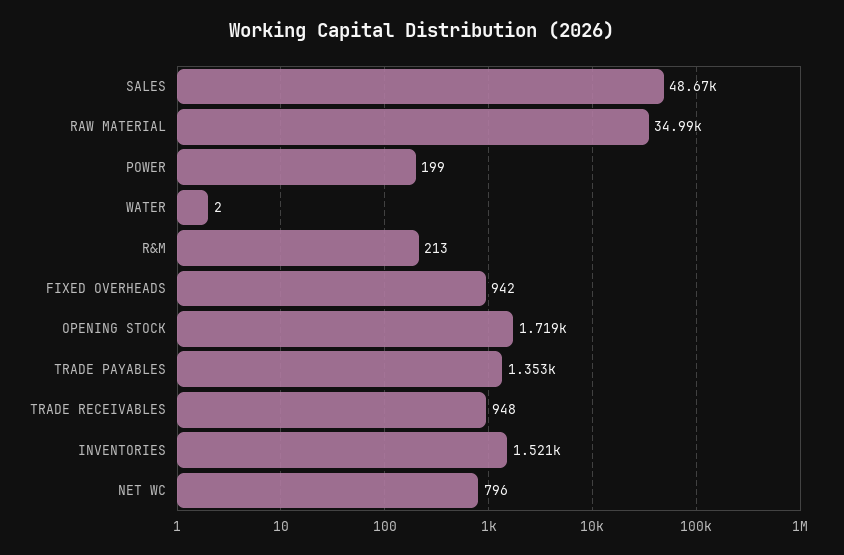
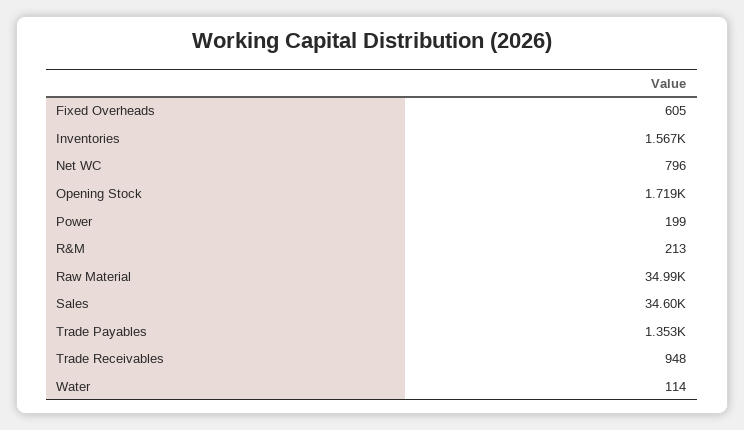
SALES: 48670 -> 34600
WATER: 2 -> 114
FIXED OVERHEADS: 942 -> 605
INVENTORIES: 1521 -> 1567

